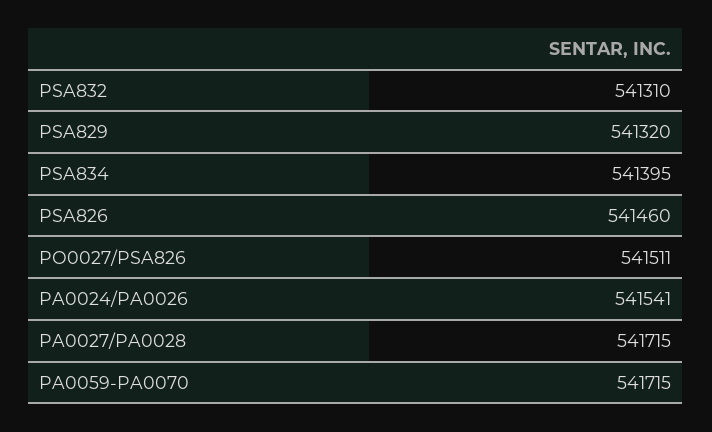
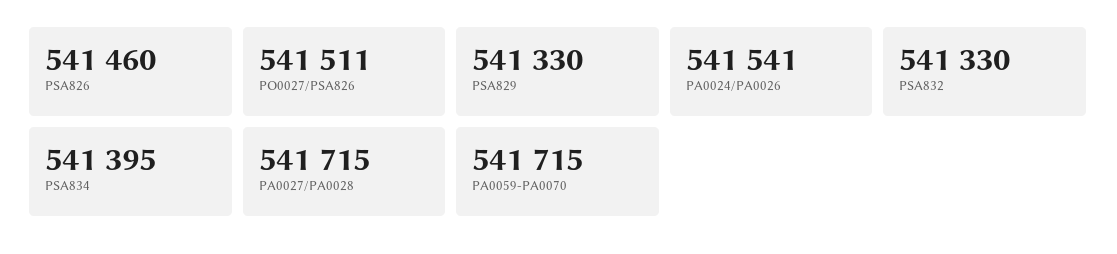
PSA832: 541310 -> 541330
PSA829: 541320 -> 541330

